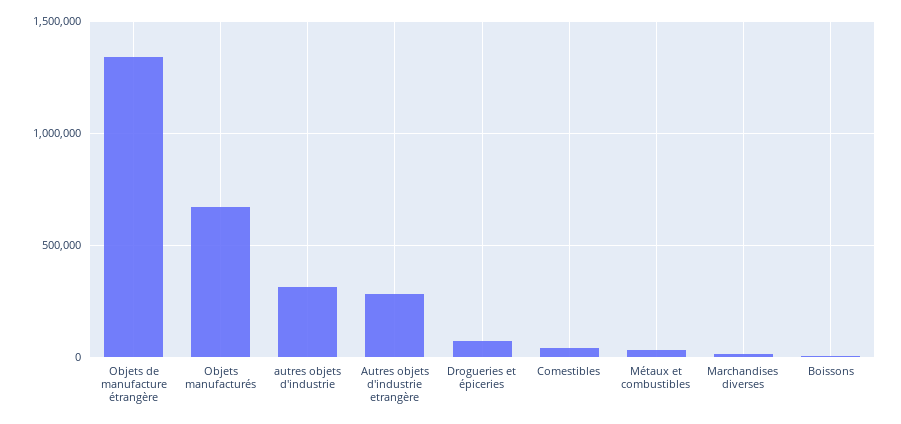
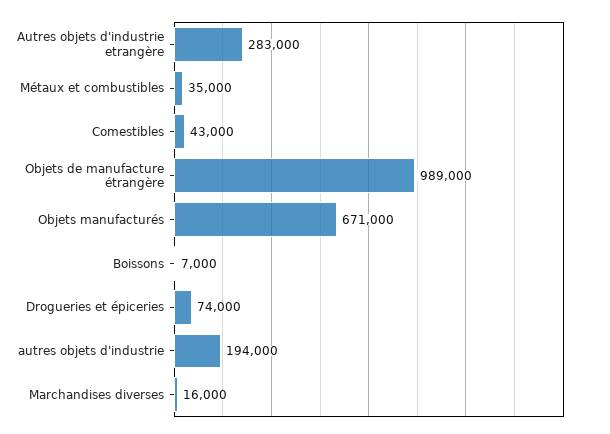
Objets de manufacture étrangère: 1350000 -> 989000
autres objets d'industrie: 300000 -> 194000

